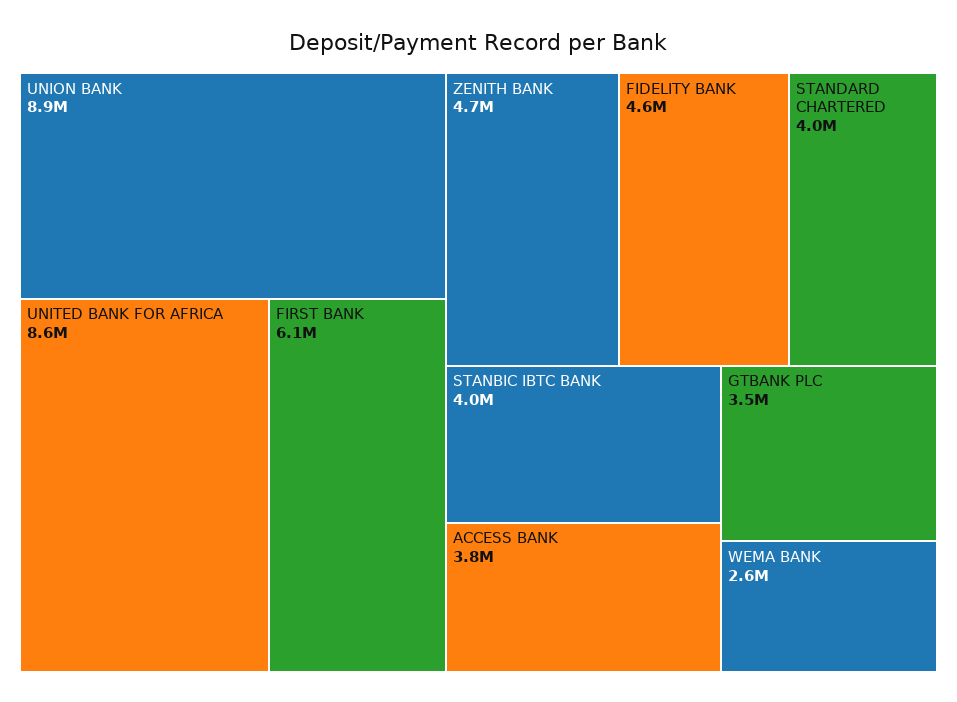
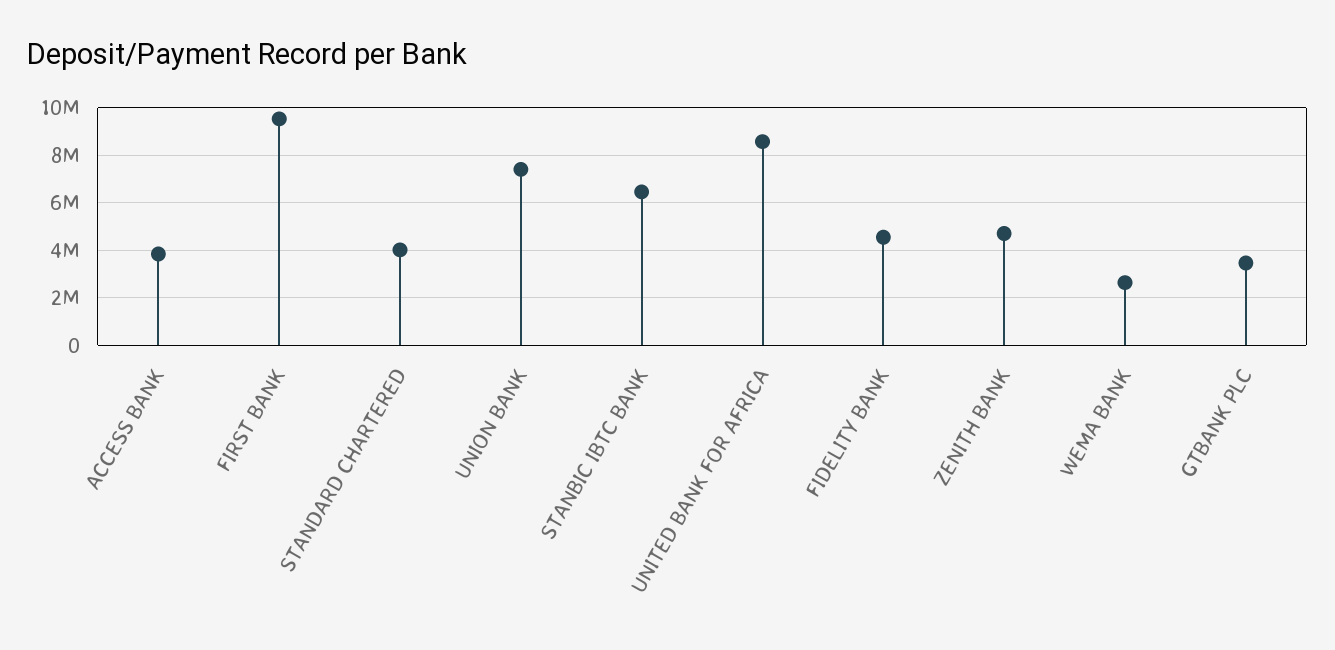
UNION BANK: 8900000 -> 7500000
FIRST BANK: 6100000 -> 9500000
STANBIC IBTC BANK: 4000000 -> 6500000

